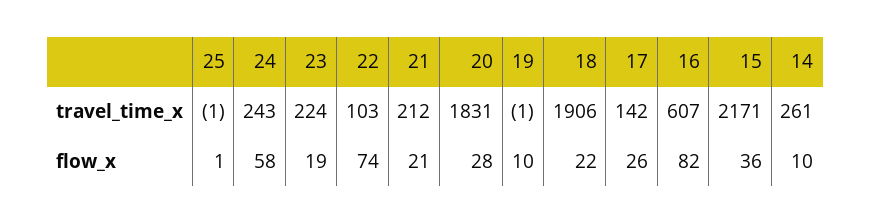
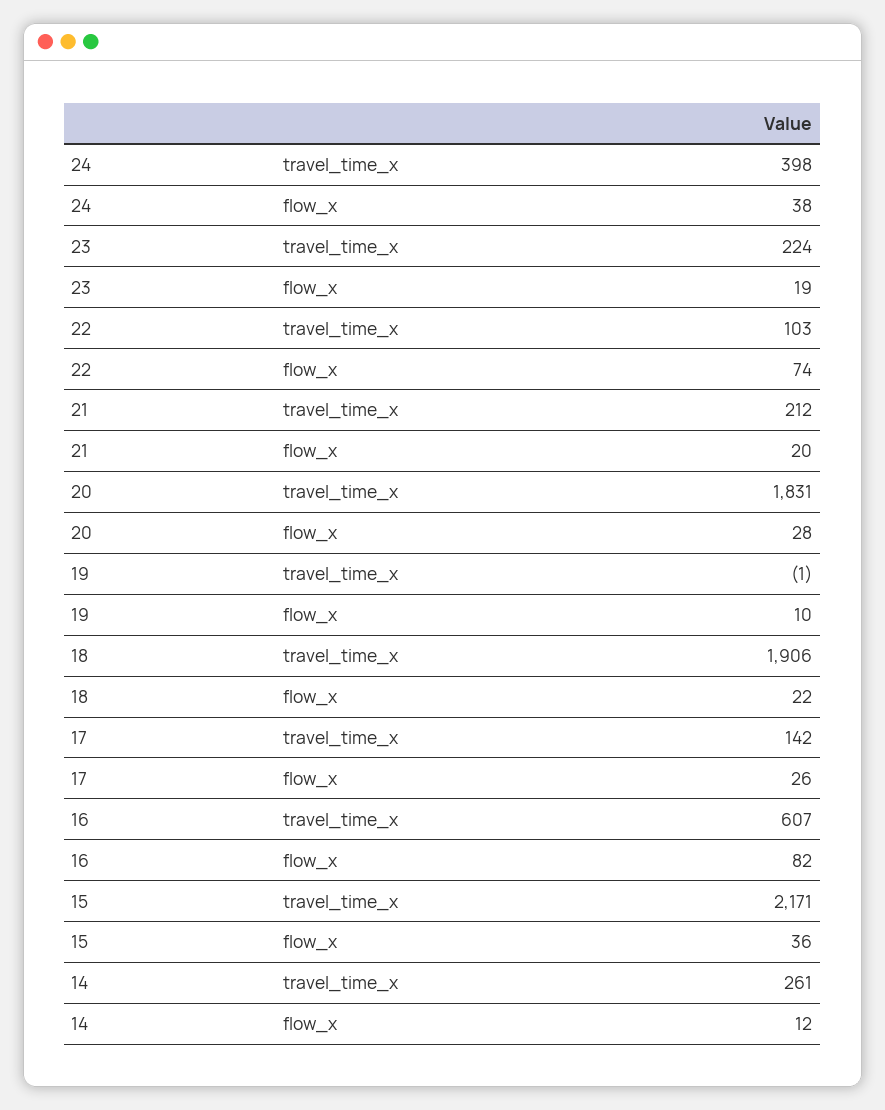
25, travel_time_x: -1 -> none
24, travel_time_x: 243 -> 398
25, flow_x: 1 -> none
24, flow_x: 58 -> 38
21, flow_x: 21 -> 20
14, flow_x: 10 -> 12

